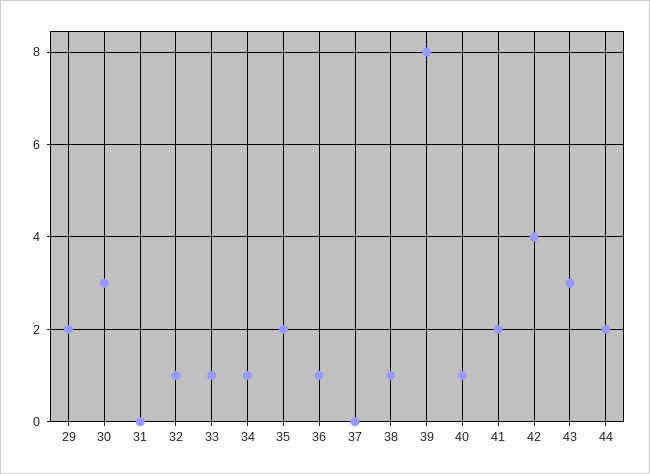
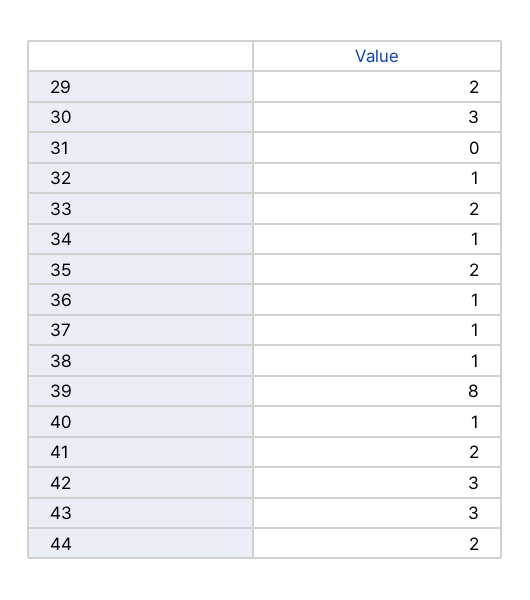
33: 1 -> 2
37: 0 -> 1
42: 4 -> 3

